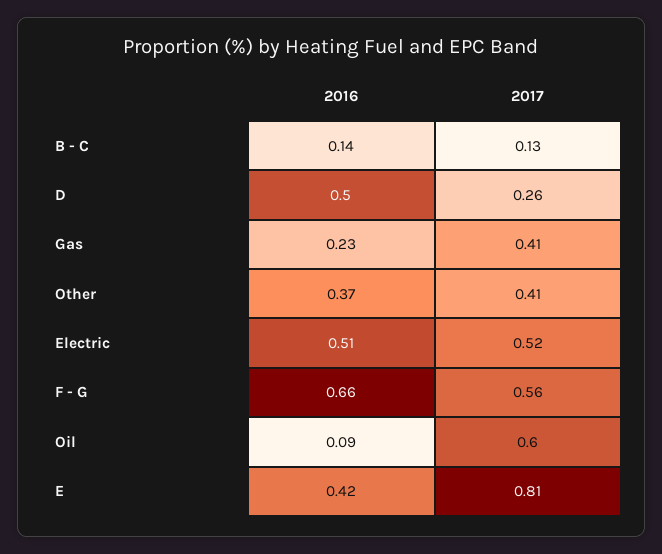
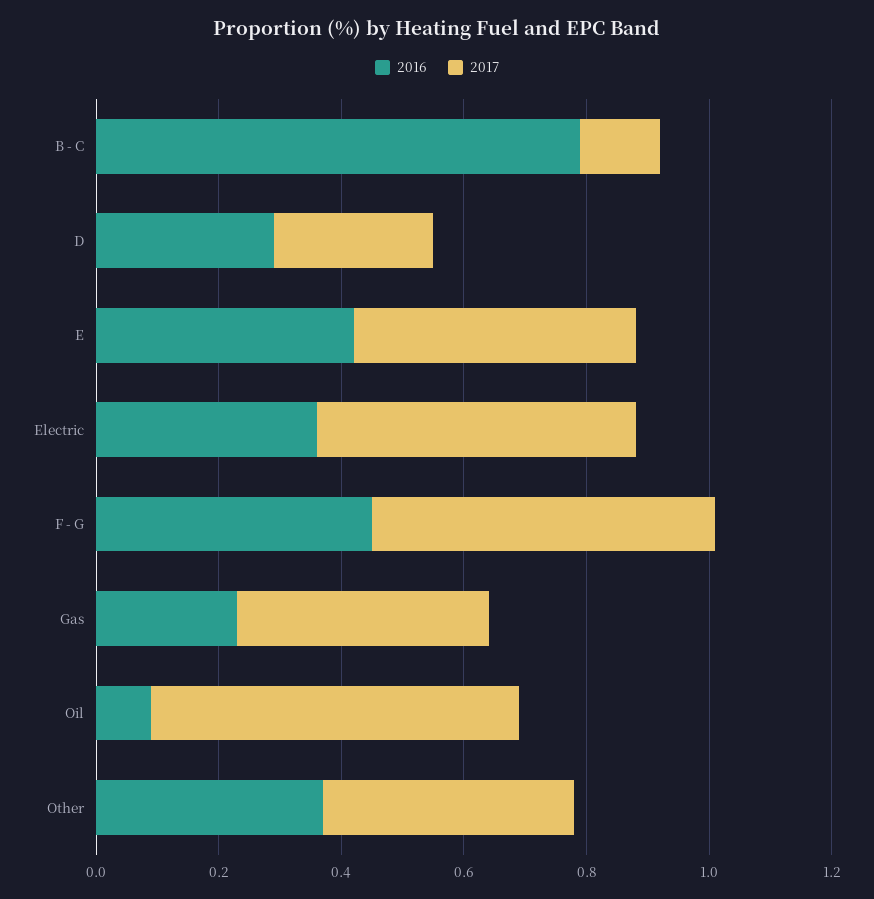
2016, B - C: 0.14 -> 0.8
2016, D: 0.5 -> 0.3
2016, Electric: 0.51 -> 0.35
2016, F - G: 0.66 -> 0.45
2017, E: 0.81 -> 0.45

